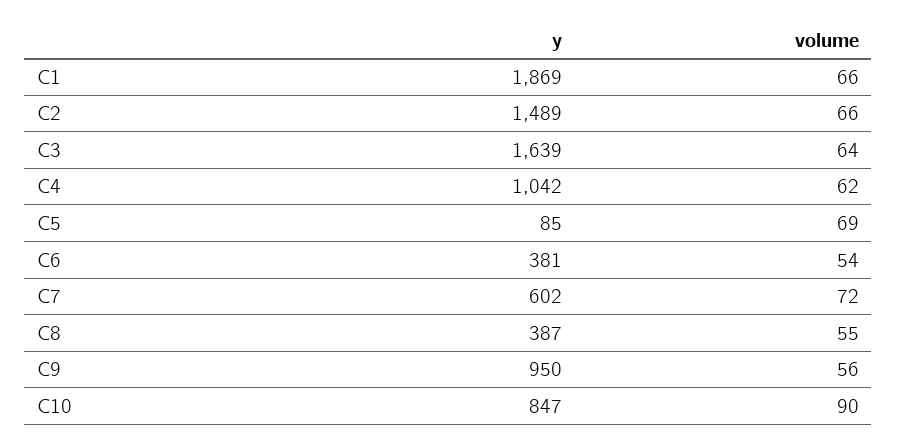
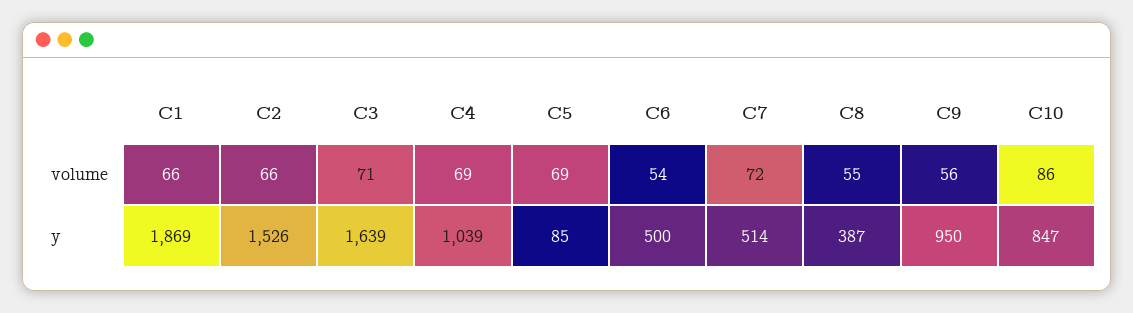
y, C2: 1489 -> 1526
volume, C3: 64 -> 71
y, C4: 1042 -> 1039
volume, C4: 62 -> 69
y, C6: 381 -> 500
y, C7: 602 -> 514
volume, C10: 90 -> 86

